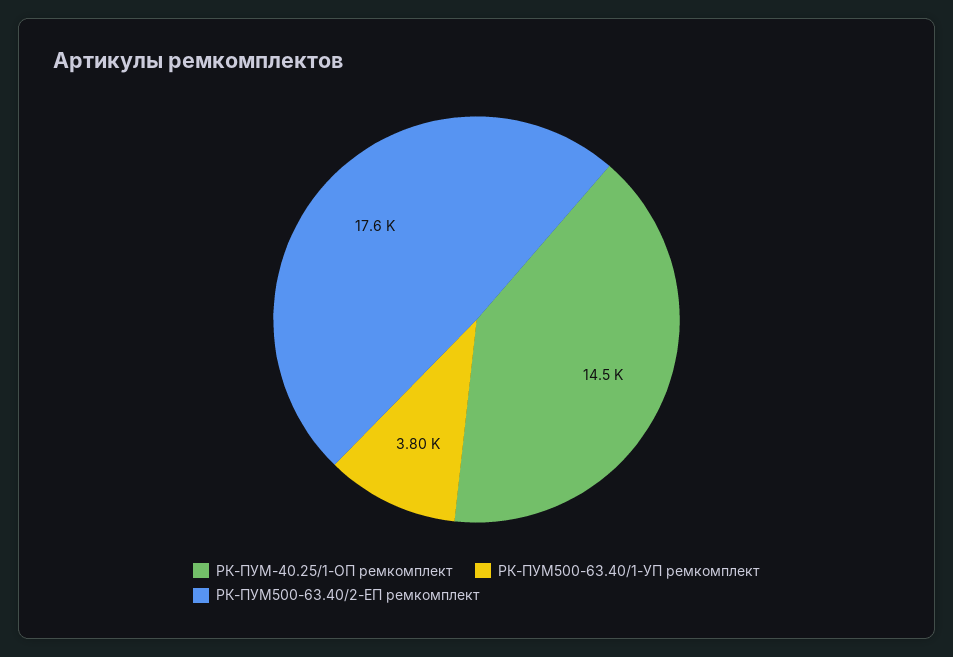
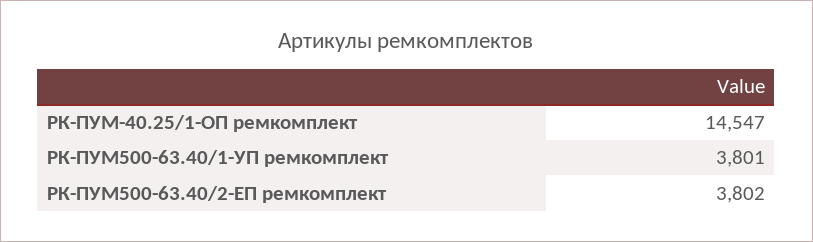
РК-ПУМ500-63.40/2-ЕП ремкомплект: 17600 -> 3802

